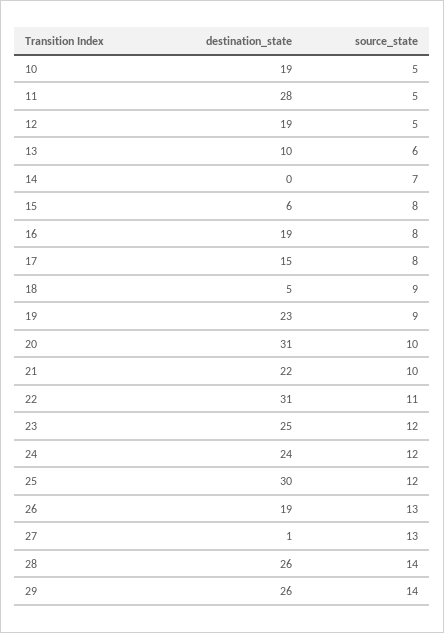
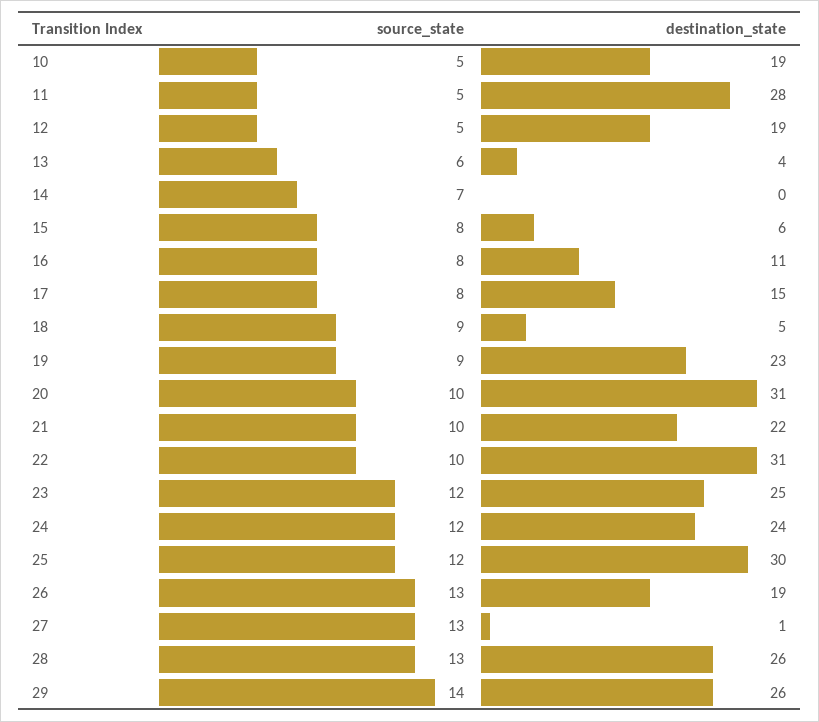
destination_state, 13: 10 -> 4
destination_state, 16: 19 -> 11
source_state, 22: 11 -> 10
source_state, 28: 14 -> 13

